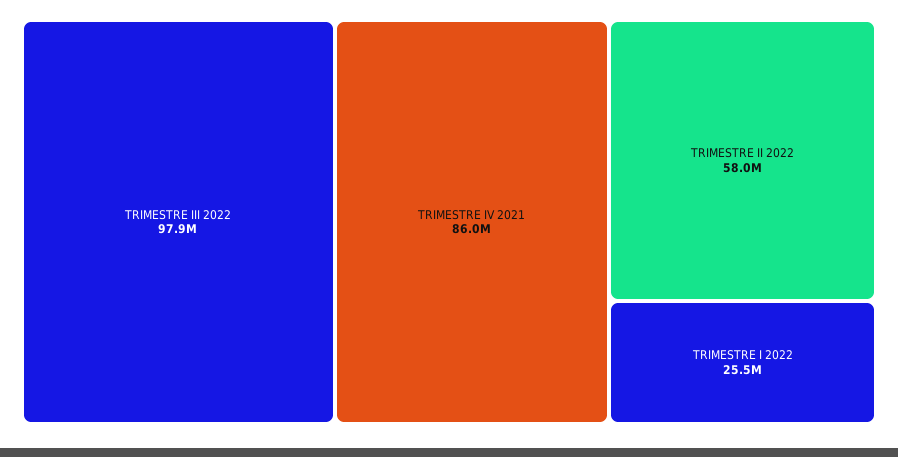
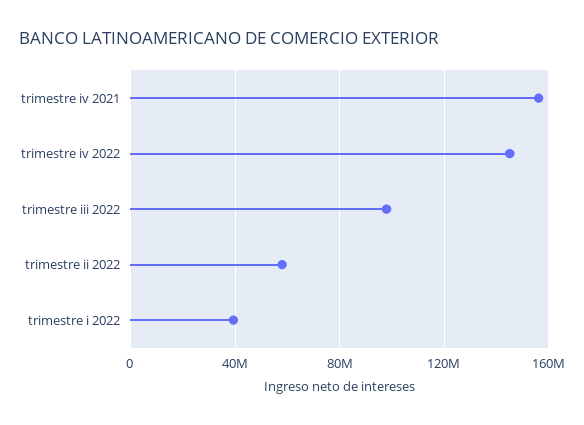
TRIMESTRE IV 2021: 86000000 -> 155000000
TRIMESTRE I 2022: 25500000 -> 40000000
trimestre iv 2022: none -> 145000000

